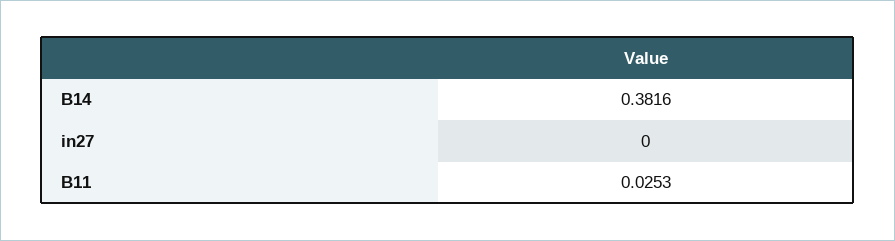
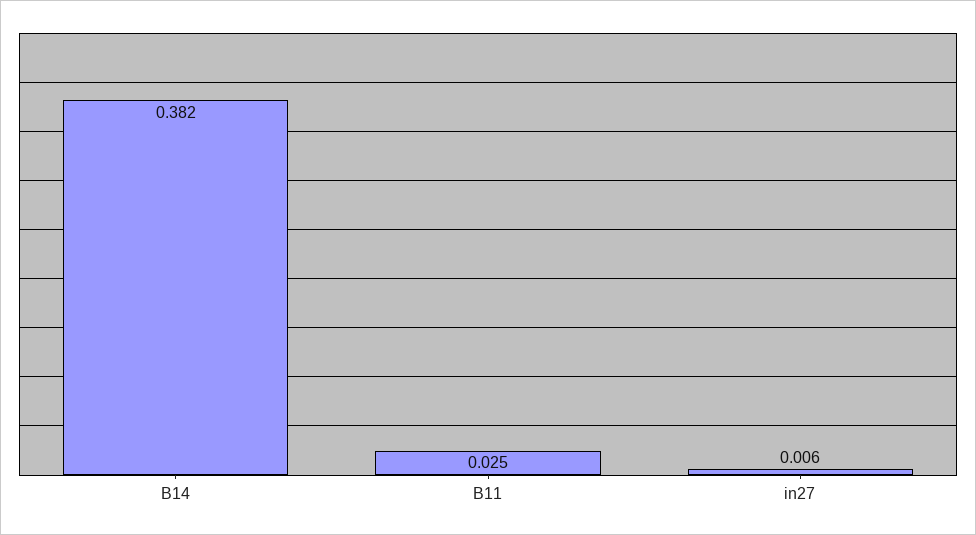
in27: 0 -> 0.006

